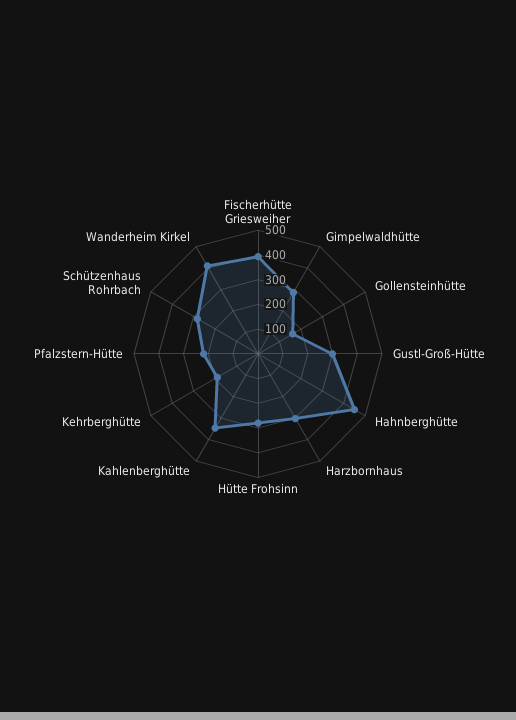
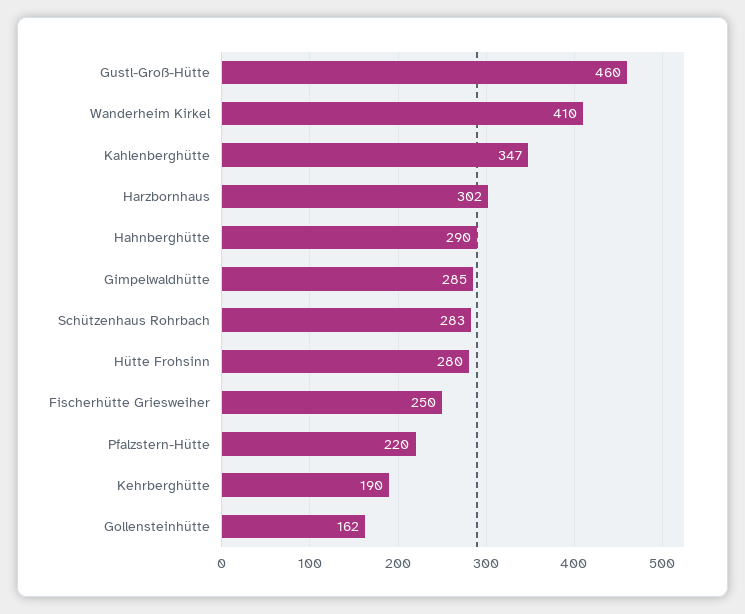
Fischerhütte Griesweiher: 400 -> 250
Gustl-Groß-Hütte: 300 -> 460
Hahnberghütte: 450 -> 290

